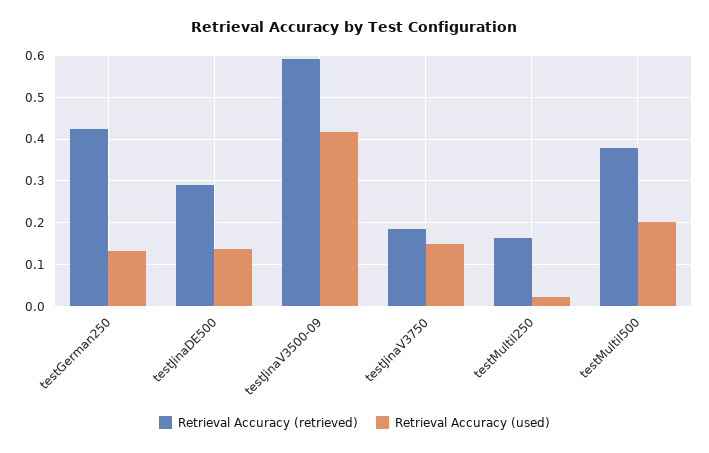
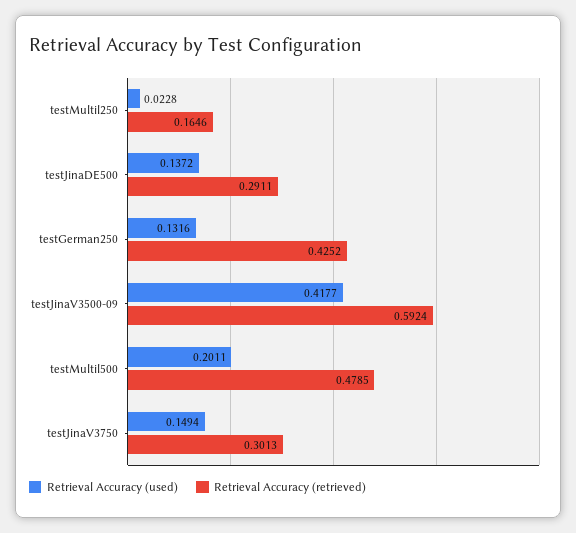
Retrieval Accuracy (retrieved), testJinaV3750: 0.18 -> 0.3013
Retrieval Accuracy (retrieved), testMultil500: 0.38 -> 0.4785

